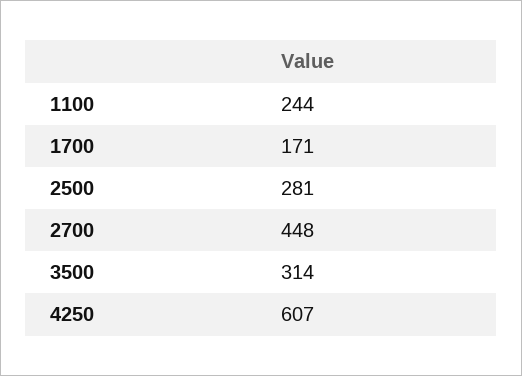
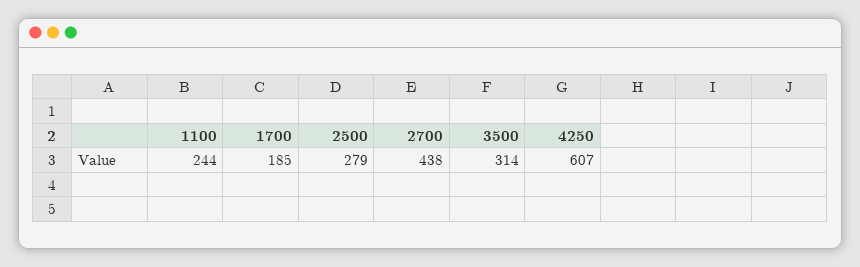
1700: 171 -> 185
2500: 281 -> 279
2700: 448 -> 438

